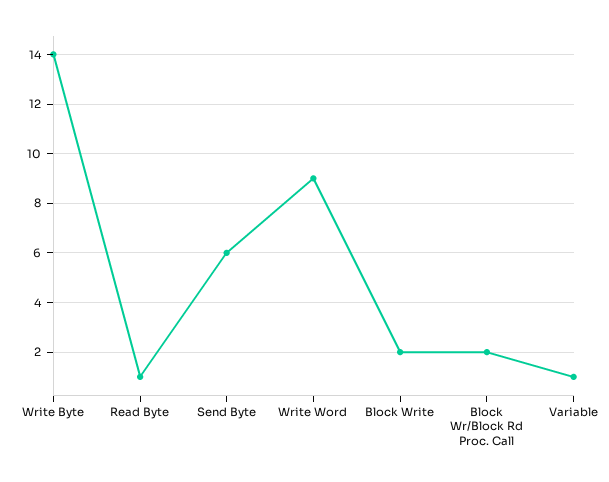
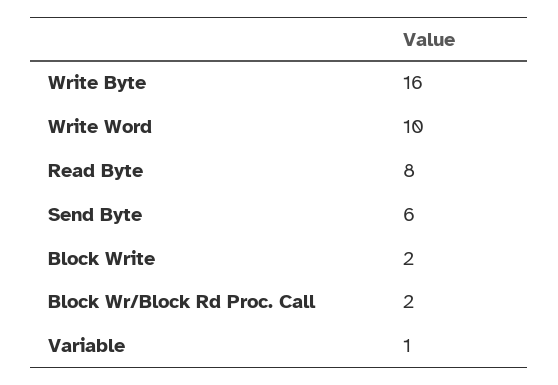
Write Byte: 14 -> 16
Read Byte: 1 -> 8
Write Word: 9 -> 10

